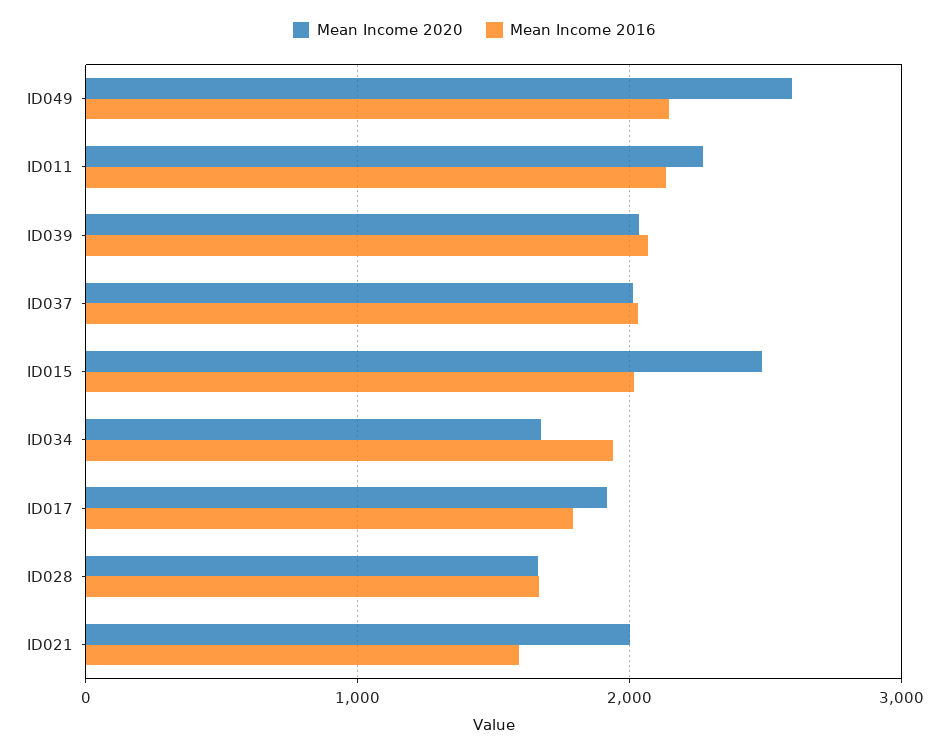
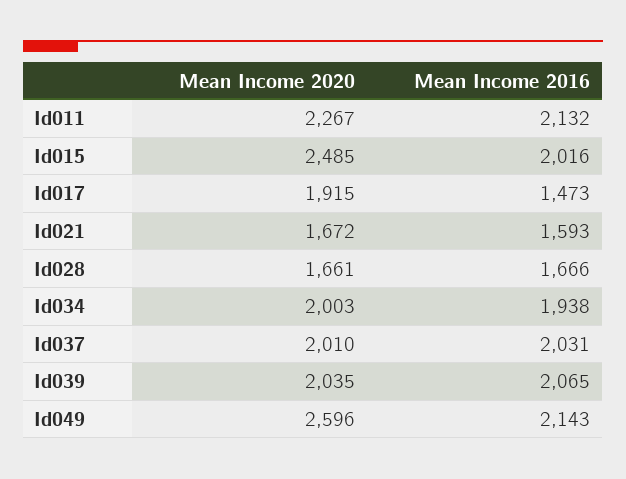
Mean Income 2020, ID034: 1700 -> 2003
Mean Income 2016, ID017: 1800 -> 1473
Mean Income 2020, ID021: 2000 -> 1672

